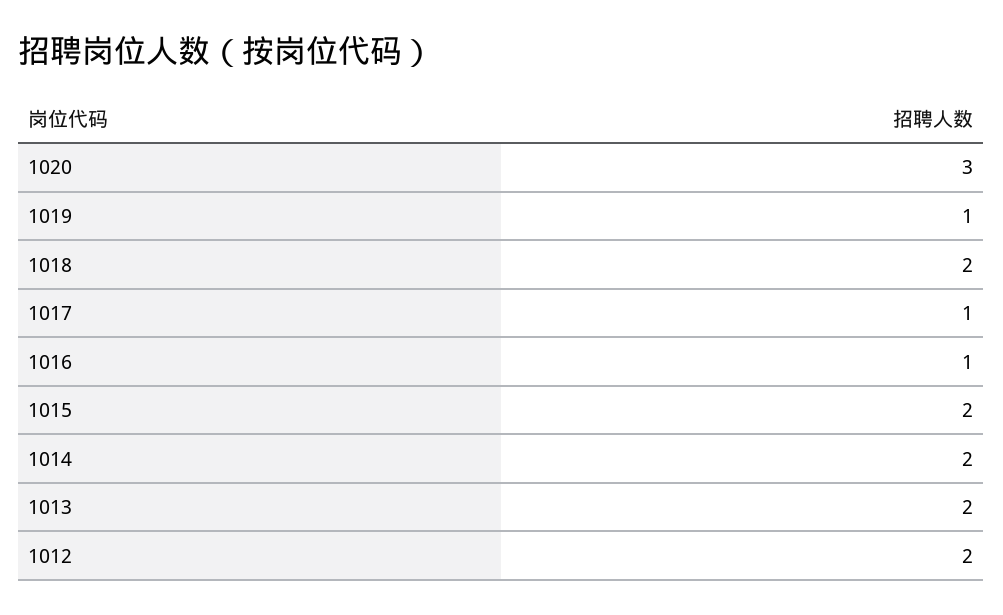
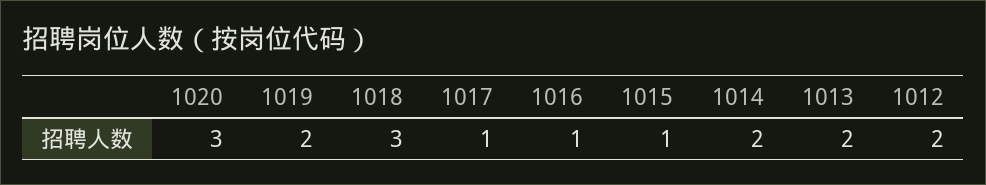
1019: 1 -> 2
1018: 2 -> 3
1015: 2 -> 1

